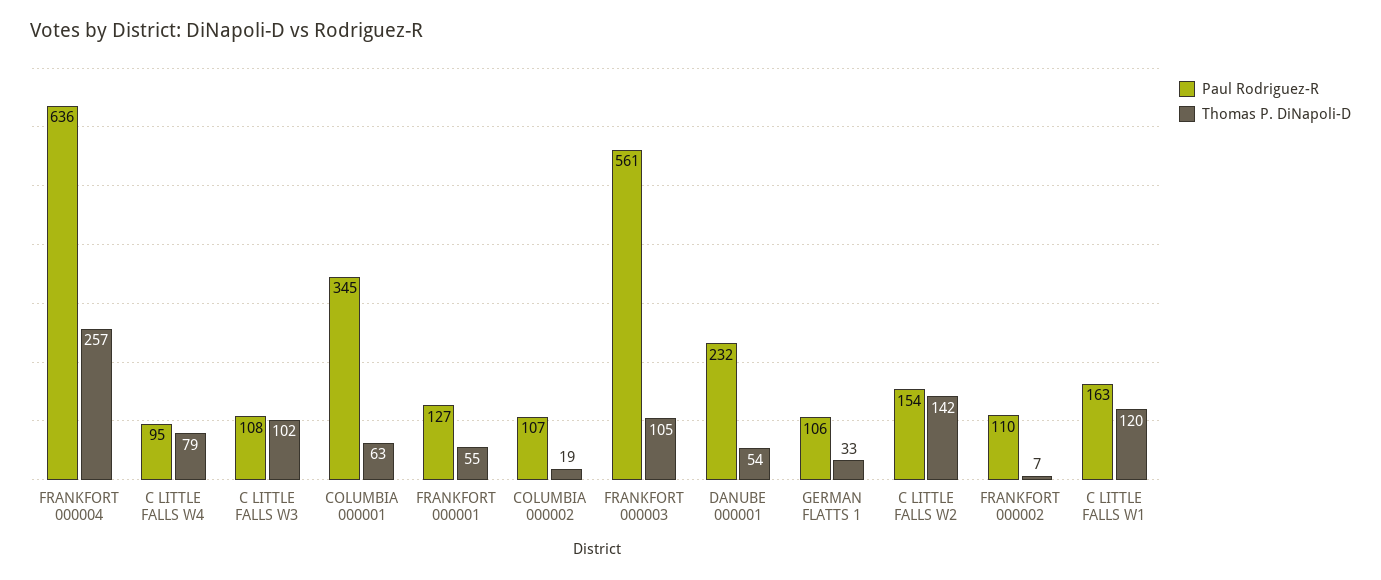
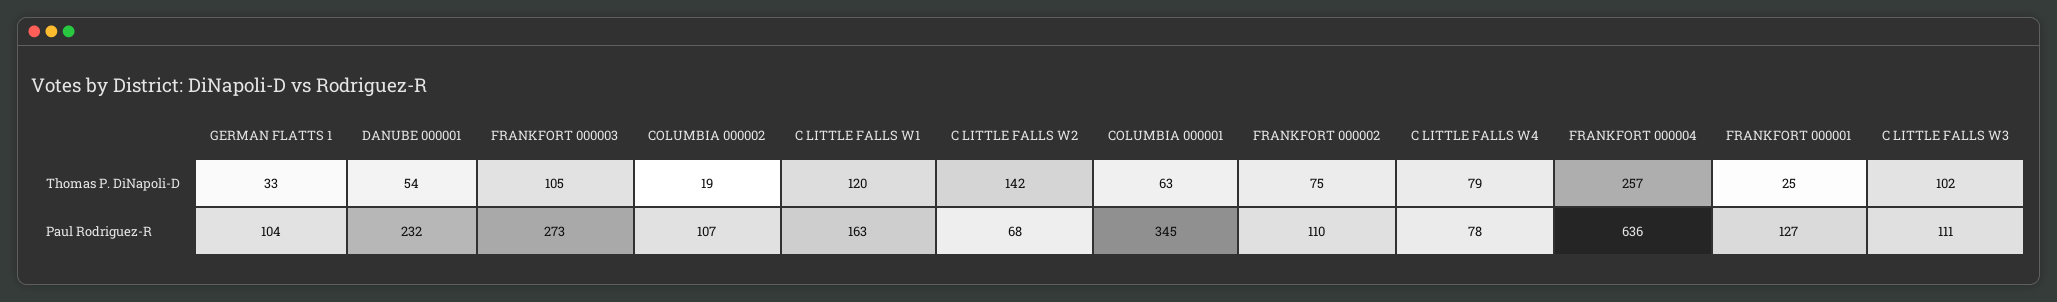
Paul Rodriguez-R, C LITTLE FALLS W4: 95 -> 78
Paul Rodriguez-R, C LITTLE FALLS W3: 108 -> 111
Thomas P. DiNapoli-D, FRANKFORT 000001: 55 -> 25
Paul Rodriguez-R, FRANKFORT 000003: 561 -> 273
Paul Rodriguez-R, GERMAN FLATTS 1: 106 -> 104
Paul Rodriguez-R, C LITTLE FALLS W2: 154 -> 68
Thomas P. DiNapoli-D, FRANKFORT 000002: 7 -> 75

